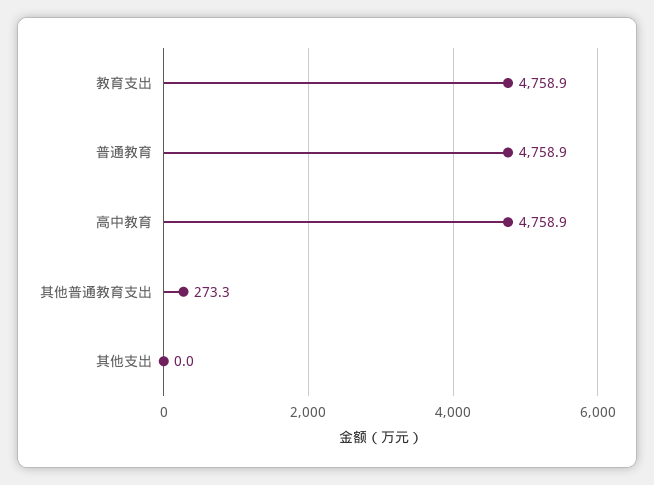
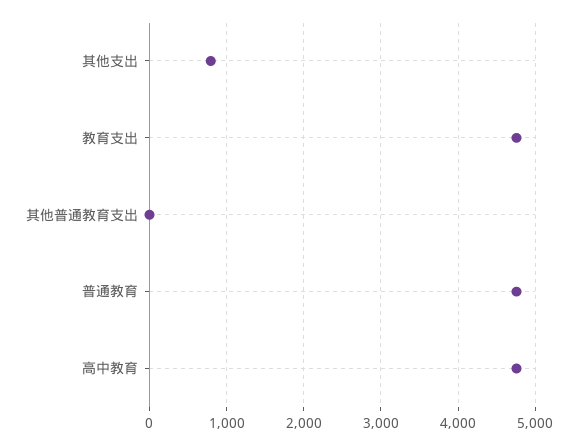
其他普通教育支出: 273.3 -> 0
其他支出: 0 -> 800

